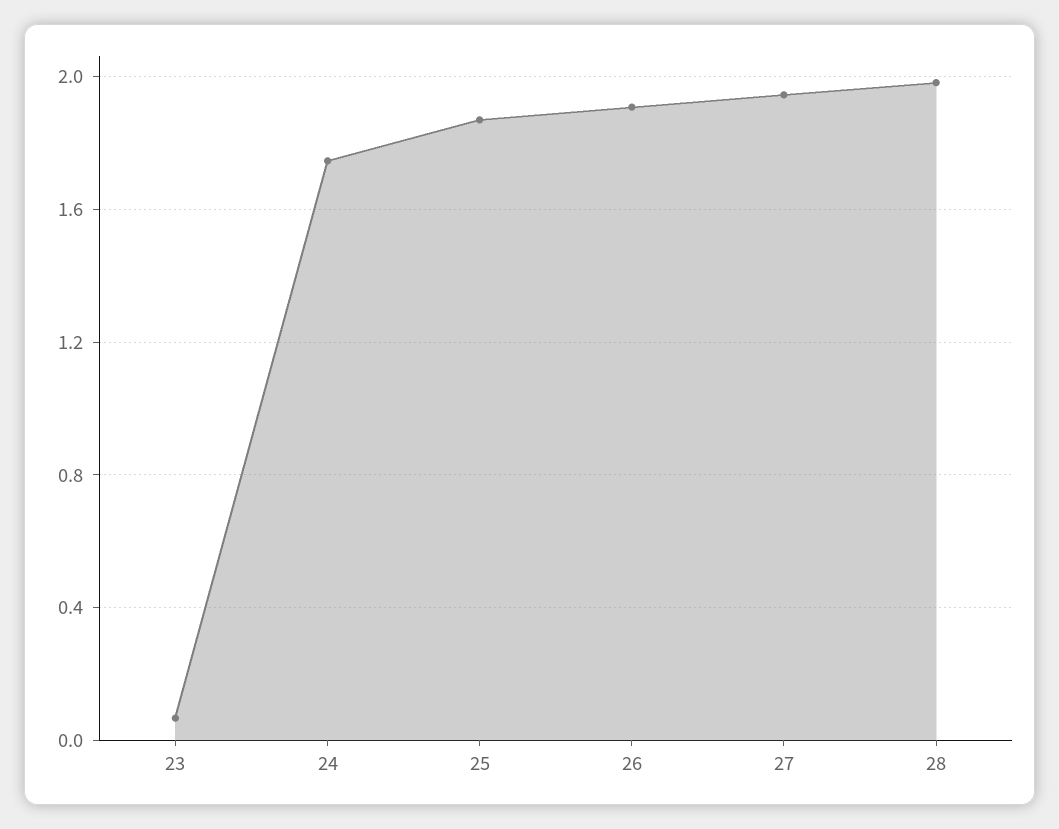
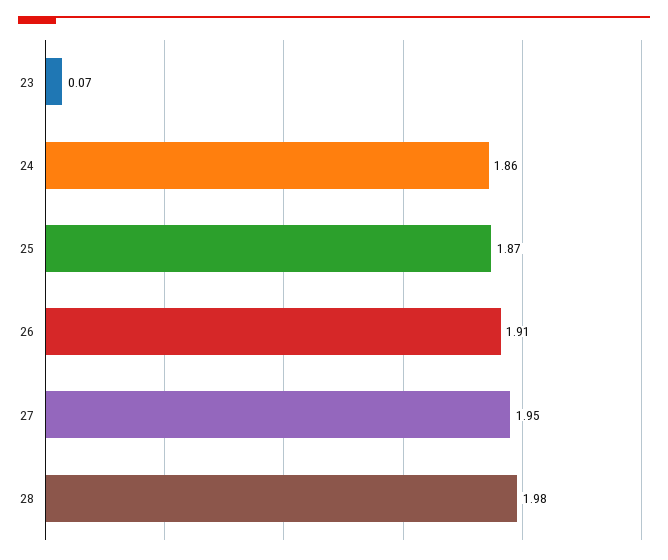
24: 1.75 -> 1.86

